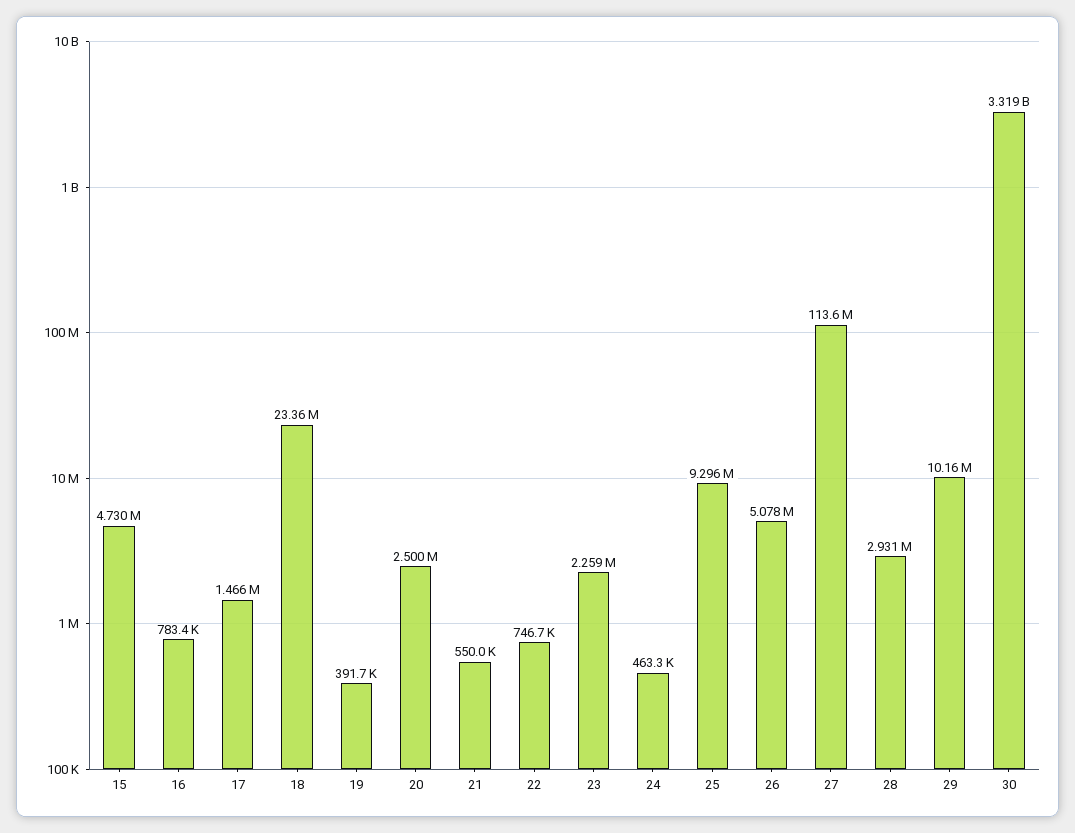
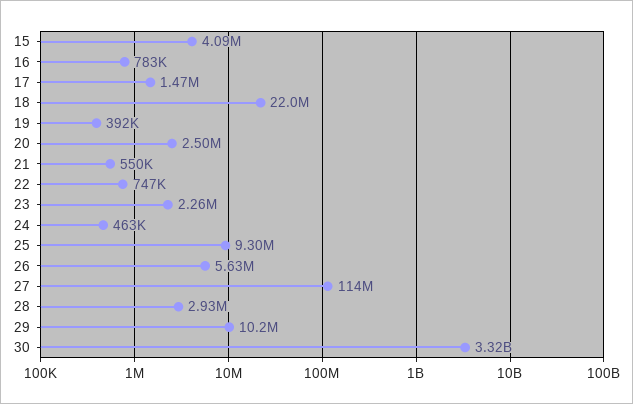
15: 4730000 -> 4090000
18: 23360000 -> 22000000
26: 5078000 -> 5630000

